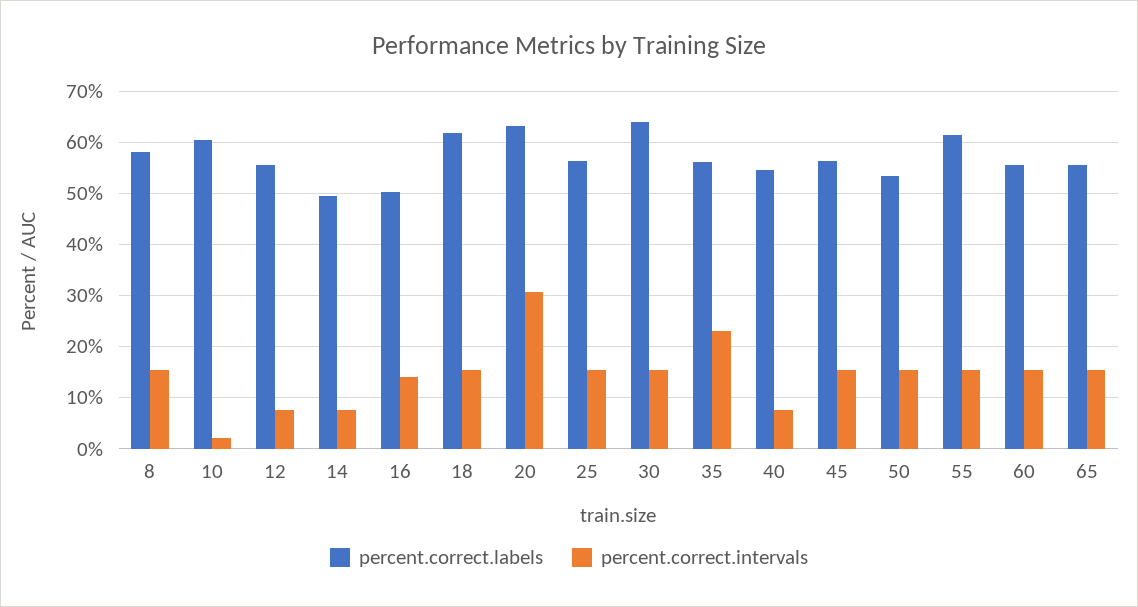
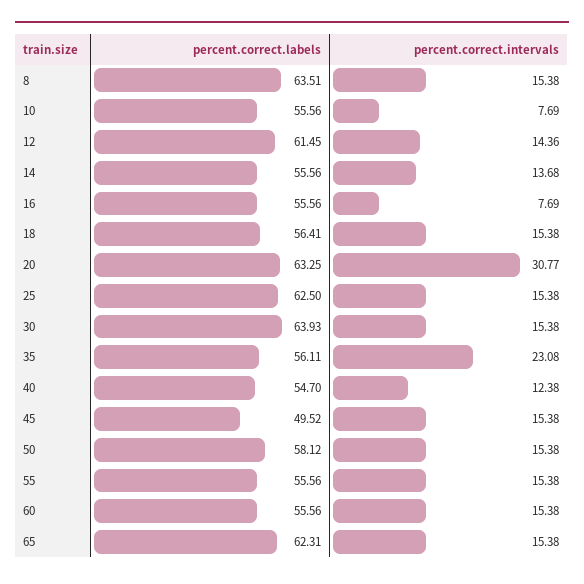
percent.correct.labels, 8: 58 -> 63.51
percent.correct.labels, 10: 60 -> 55.56
percent.correct.intervals, 10: 2 -> 7.69
percent.correct.labels, 12: 56 -> 61.45
percent.correct.intervals, 12: 8 -> 14.36
percent.correct.labels, 14: 50 -> 55.56
percent.correct.intervals, 14: 8 -> 13.68
percent.correct.labels, 16: 50 -> 55.56
percent.correct.intervals, 16: 14 -> 7.69
percent.correct.labels, 18: 62 -> 56.41
percent.correct.labels, 25: 56 -> 62.5
percent.correct.intervals, 40: 8 -> 12.38
percent.correct.labels, 45: 56 -> 49.52
percent.correct.labels, 50: 54 -> 58.12
percent.correct.labels, 55: 62 -> 55.56
percent.correct.labels, 65: 56 -> 62.31

